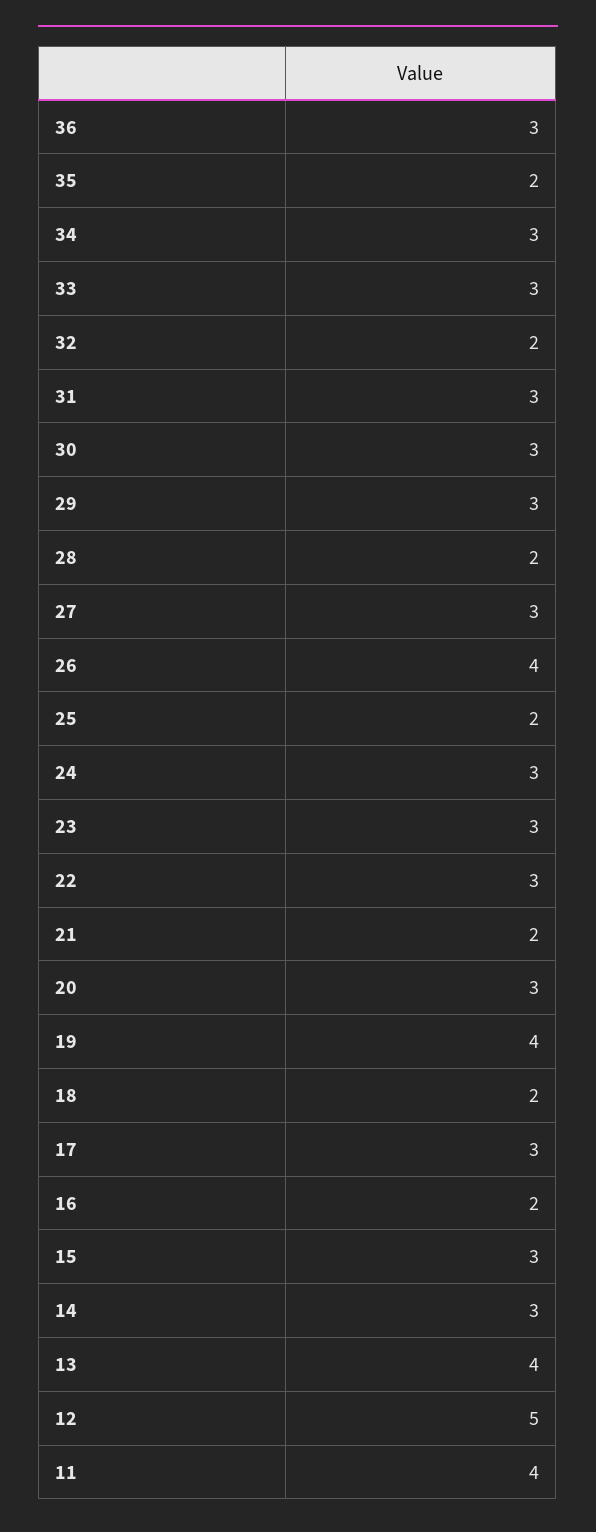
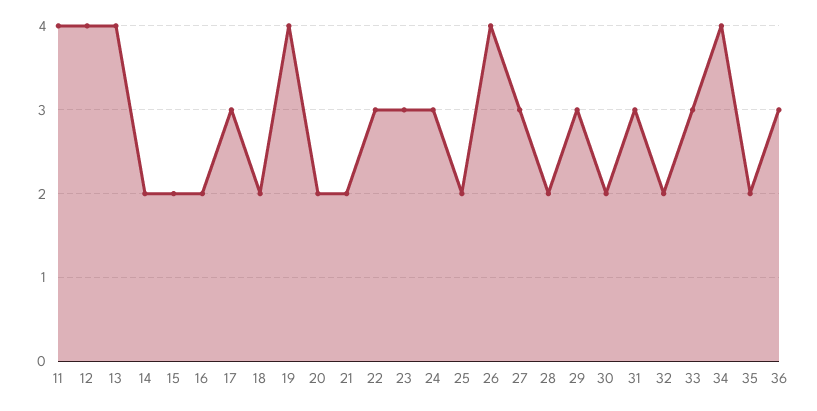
34: 3 -> 4
30: 3 -> 2
20: 3 -> 2
15: 3 -> 2
14: 3 -> 2
12: 5 -> 4

